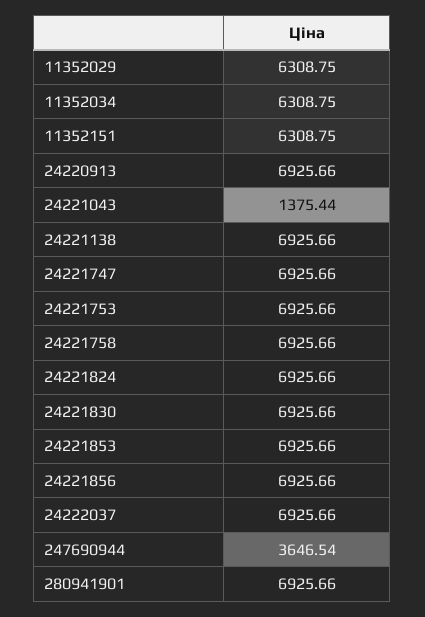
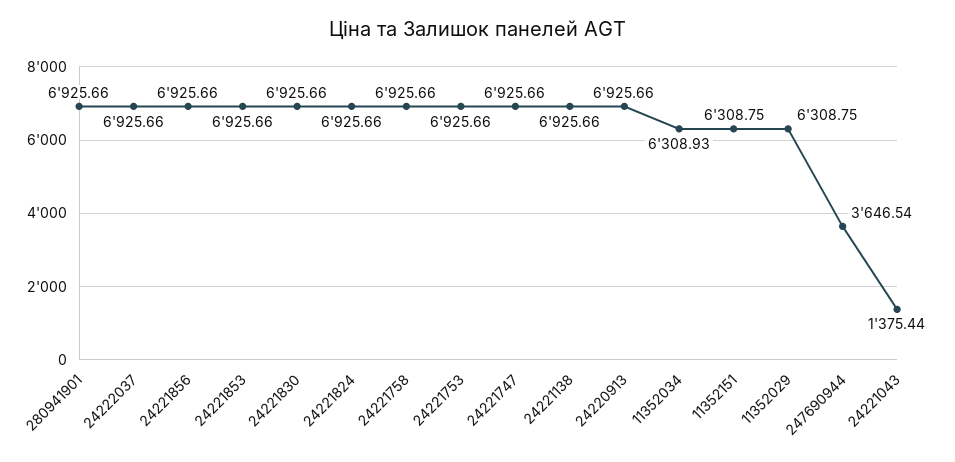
11352034: 6308.75 -> 6308.93

